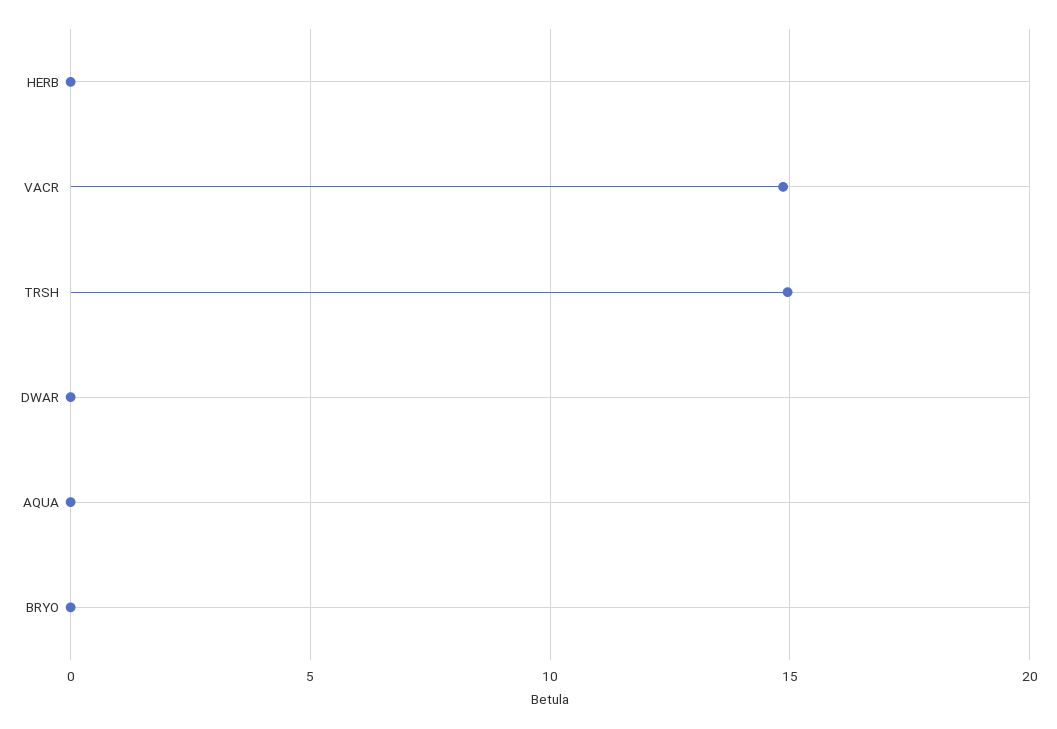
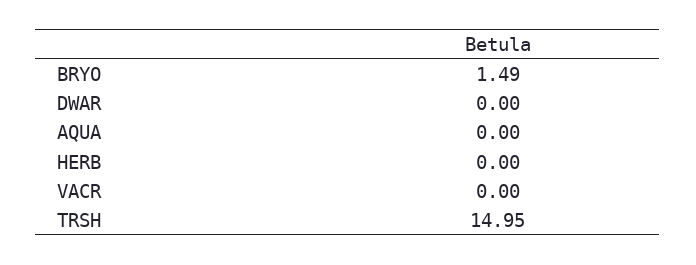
VACR: 15 -> 0
BRYO: 0 -> 1.49

